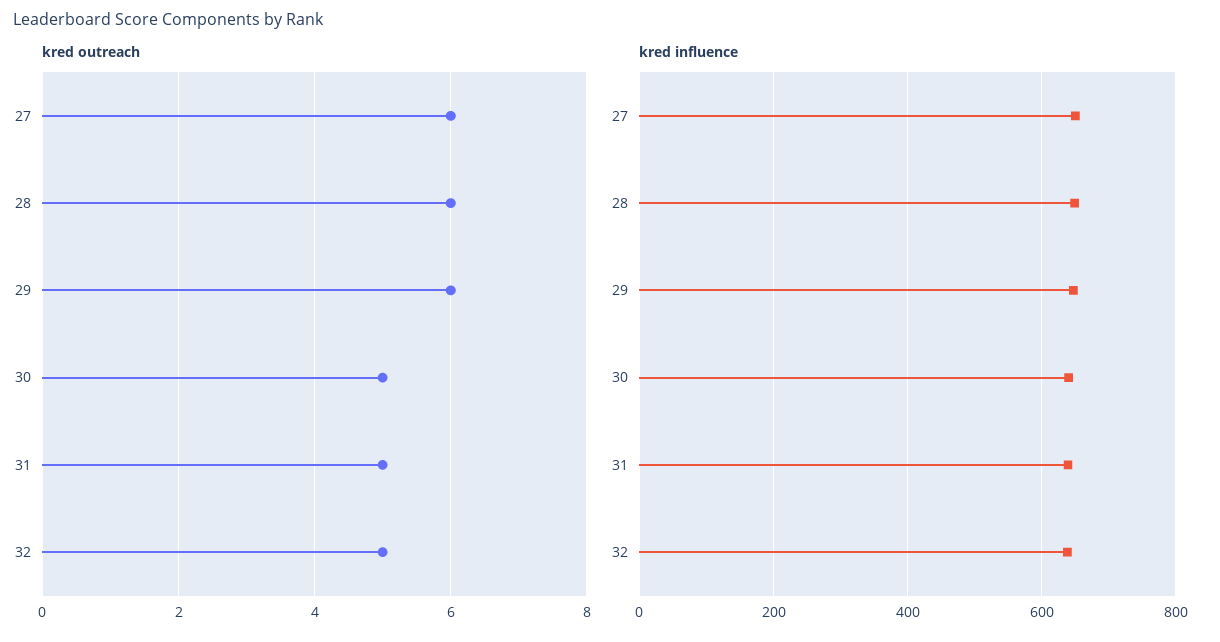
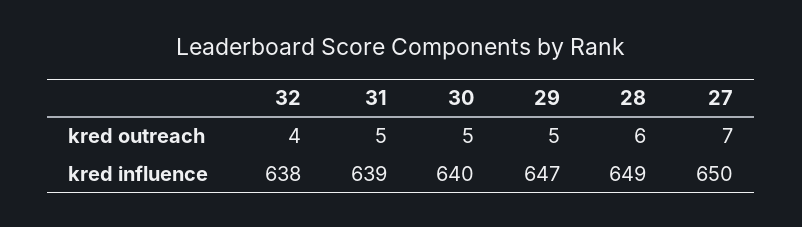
kred outreach, 27: 6 -> 7
kred outreach, 29: 6 -> 5
kred outreach, 32: 5 -> 4

